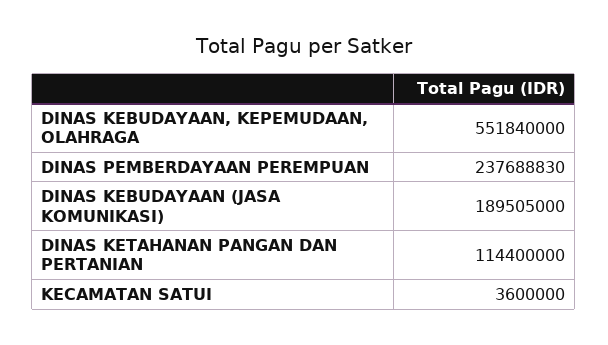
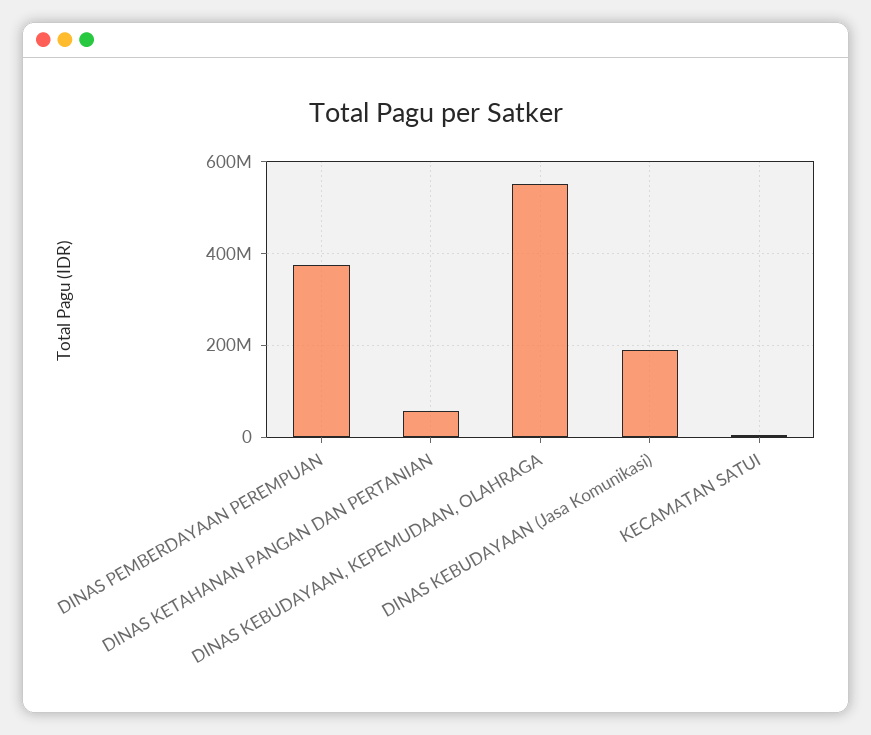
DINAS PEMBERDAYAAN PEREMPUAN: 237688830 -> 380000000
DINAS KETAHANAN PANGAN DAN PERTANIAN: 114400000 -> 60000000

